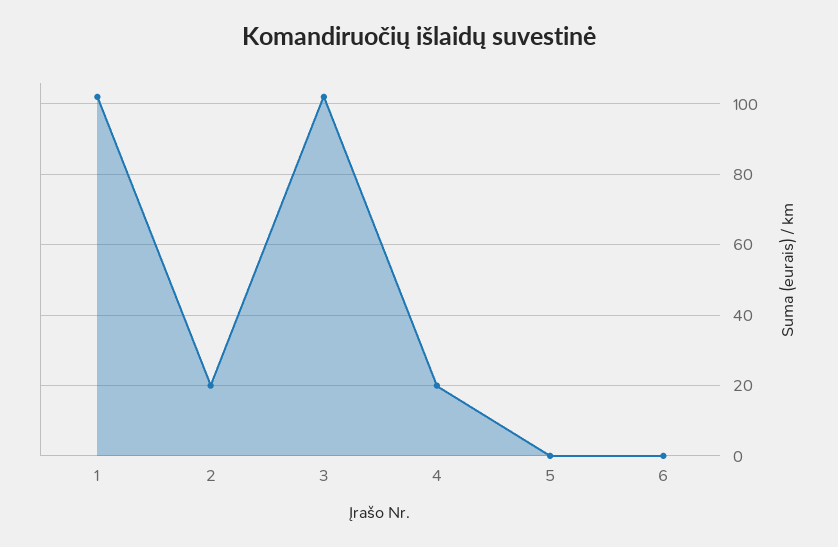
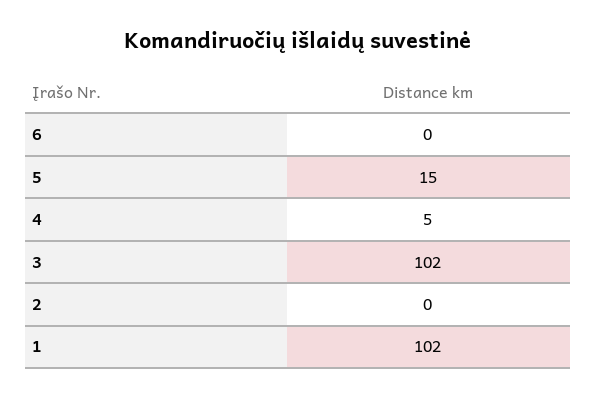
2: 20 -> 0
4: 20 -> 5
5: 0 -> 15

